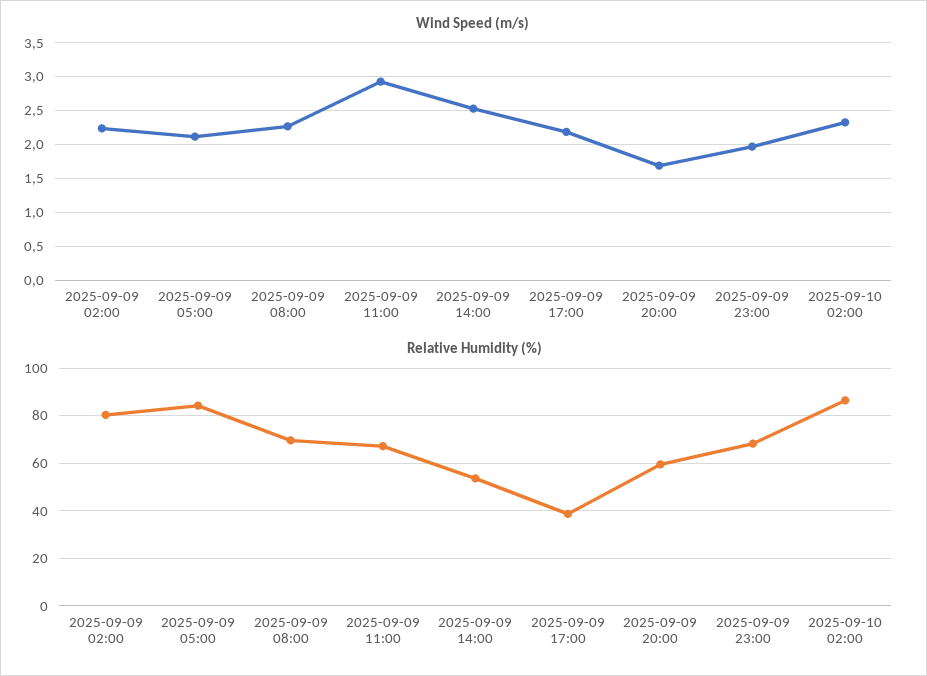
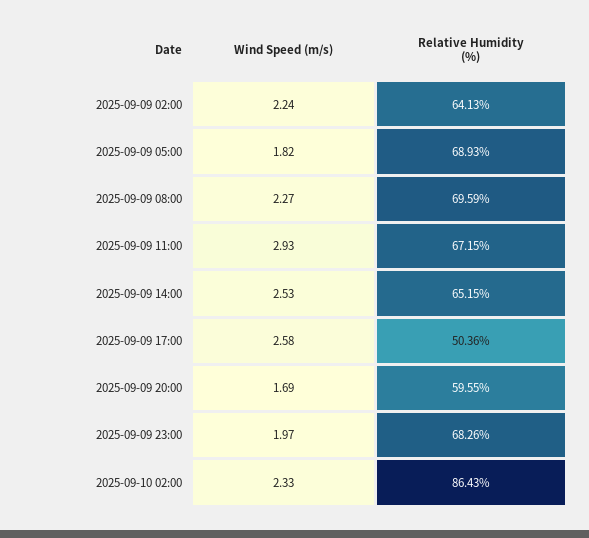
Wind Speed (m/s), 2025-09-09 05:00: 2.1 -> 1.82
Wind Speed (m/s), 2025-09-09 17:00: 2.2 -> 2.58
Relative Humidity (%), 2025-09-09 02:00: 80 -> 64.13
Relative Humidity (%), 2025-09-09 05:00: 85 -> 68.93
Relative Humidity (%), 2025-09-09 14:00: 55 -> 65.15
Relative Humidity (%), 2025-09-09 17:00: 40 -> 50.36

